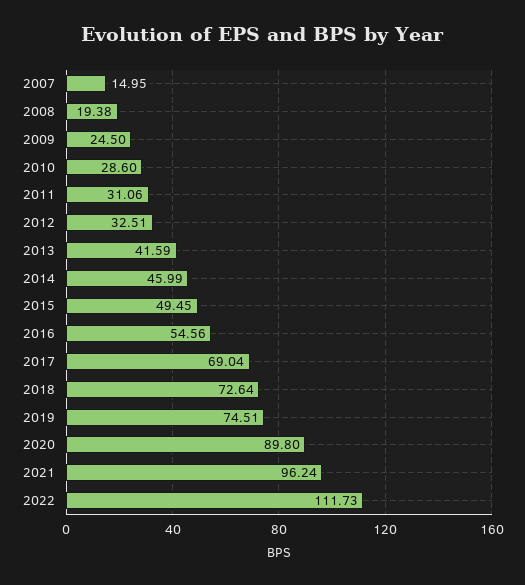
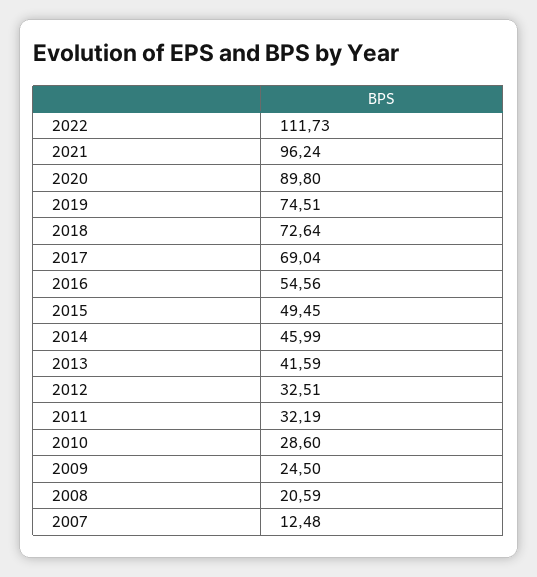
2007: 14.95 -> 12.48
2008: 19.38 -> 20.59
2011: 31.06 -> 32.19

